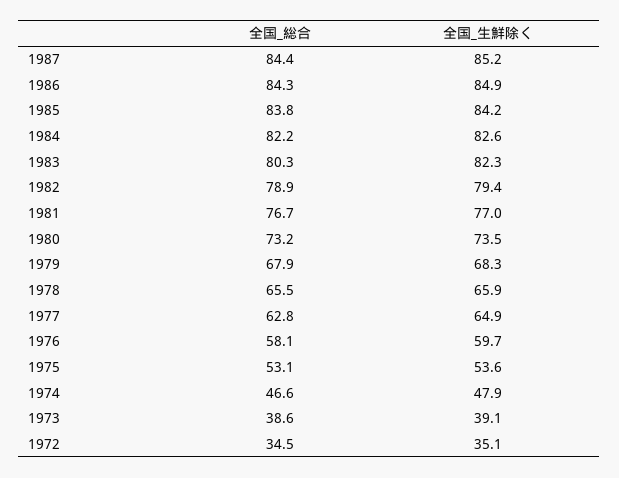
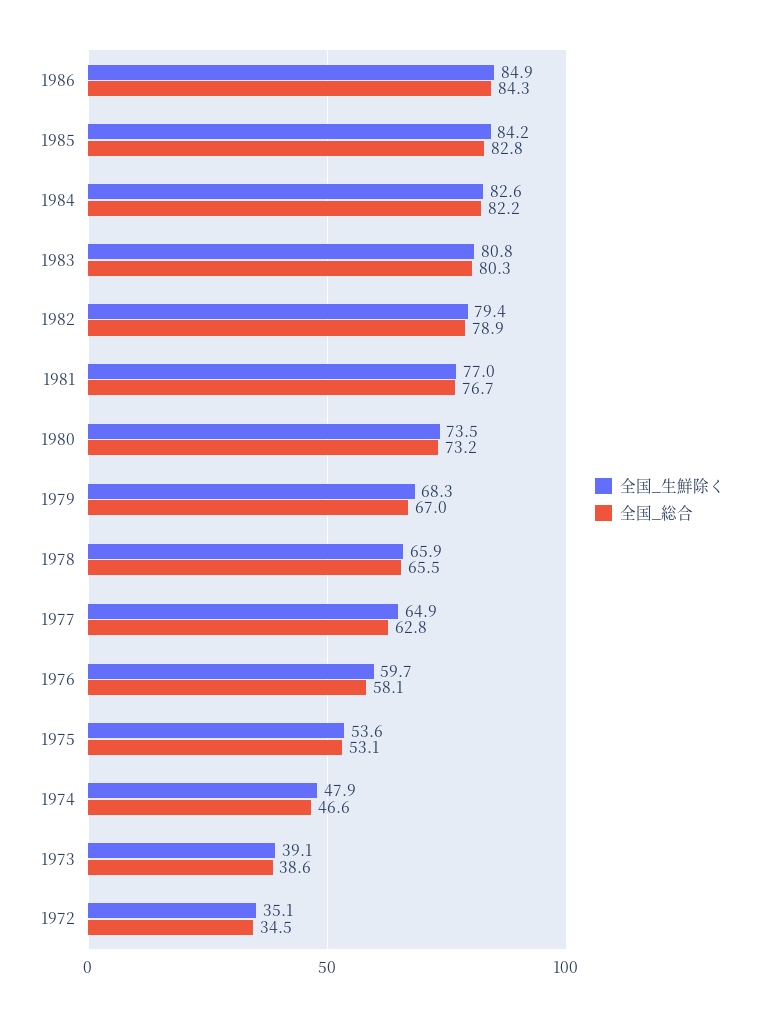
全国_総合, 1987: 84.4 -> none
全国_生鮮除く, 1987: 85.2 -> none
全国_総合, 1985: 83.8 -> 82.8
全国_生鮮除く, 1983: 82.3 -> 80.8
全国_総合, 1979: 67.9 -> 67

